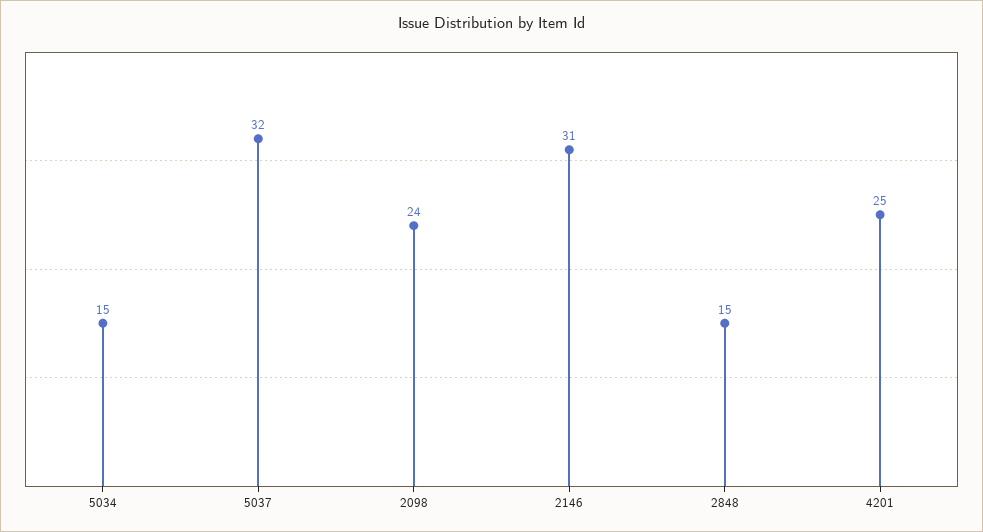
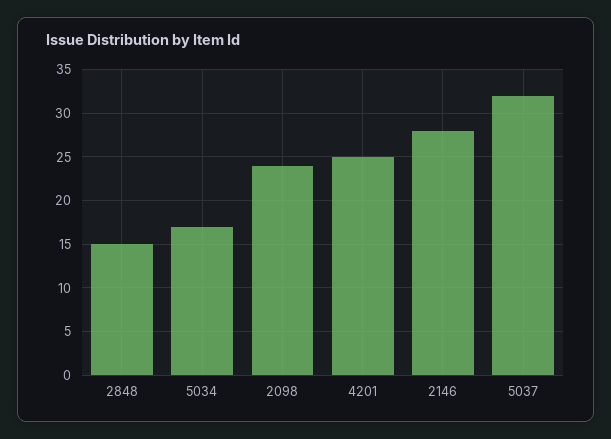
5034: 15 -> 17
2146: 31 -> 28

